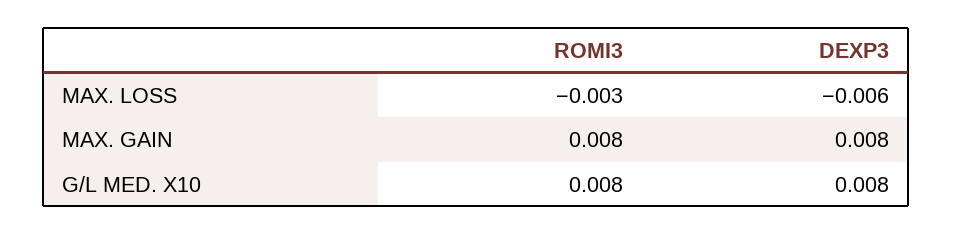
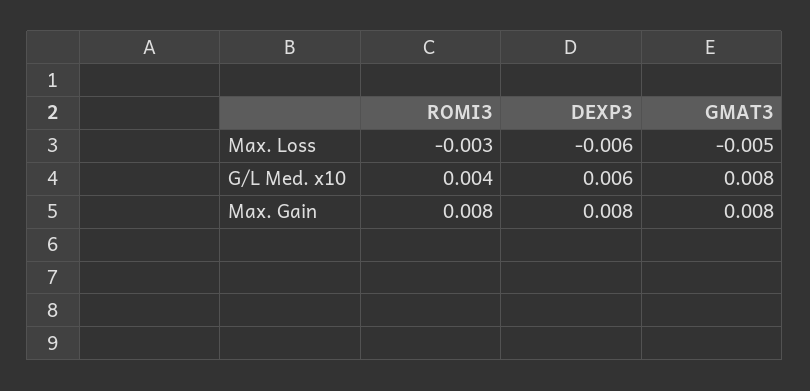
ROMI3, G/L MED. X10: 0.008 -> 0.004
DEXP3, G/L MED. X10: 0.008 -> 0.006
GMAT3, MAX. LOSS: none -> -0.005
GMAT3, G/L MED. X10: none -> 0.008
GMAT3, MAX. GAIN: none -> 0.008

